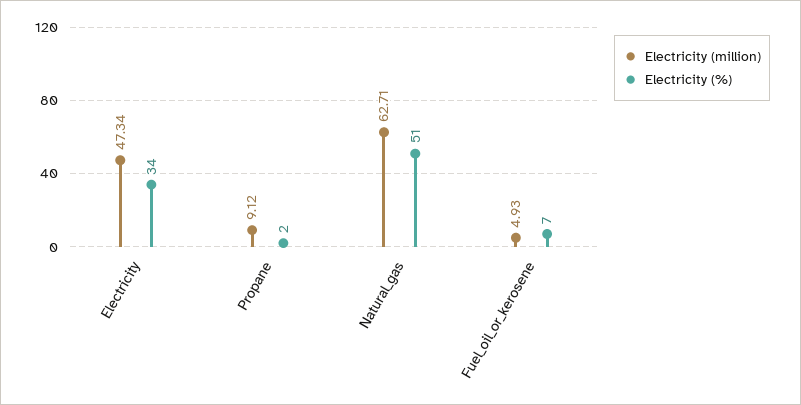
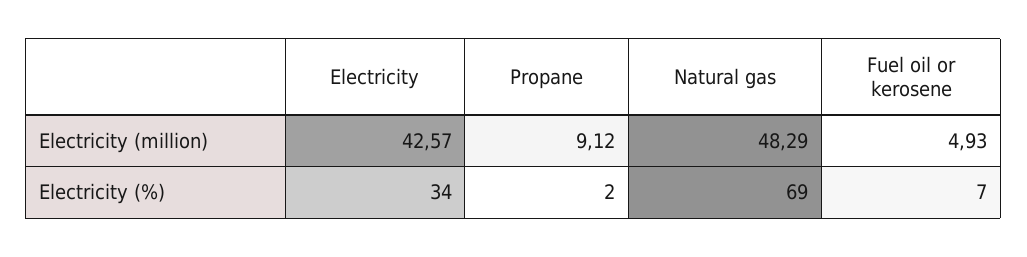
Electricity (million), Electricity: 47.34 -> 42.57
Electricity (million), Natural_gas: 62.71 -> 48.29
Electricity (%), Natural_gas: 51 -> 69

